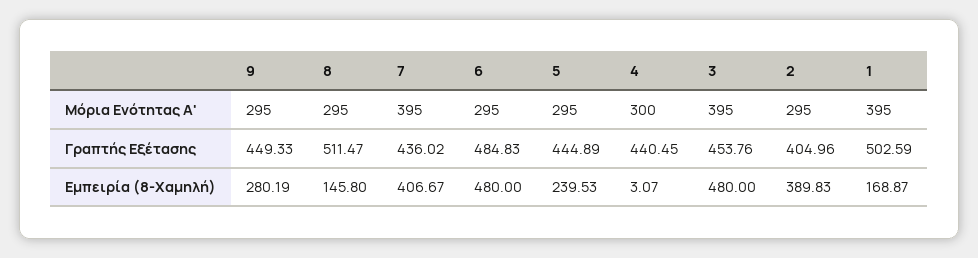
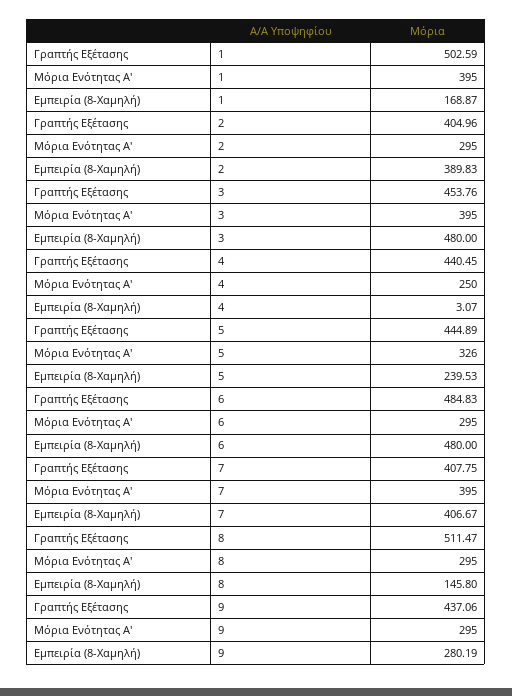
5, Μόρια Ενότητας Α': 295 -> 326
4, Μόρια Ενότητας Α': 300 -> 250
9, Γραπτής Εξέτασης: 449.33 -> 437.06
7, Γραπτής Εξέτασης: 436.02 -> 407.75

